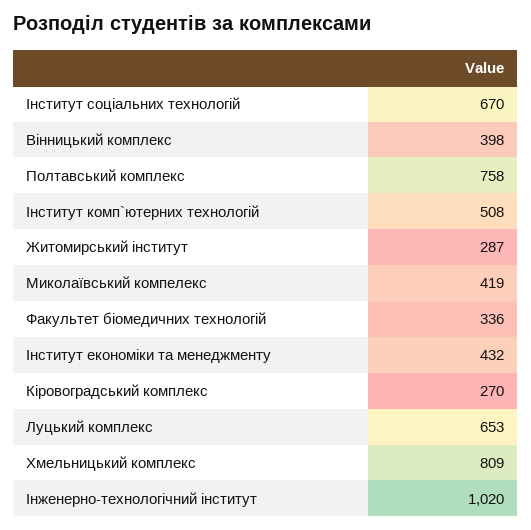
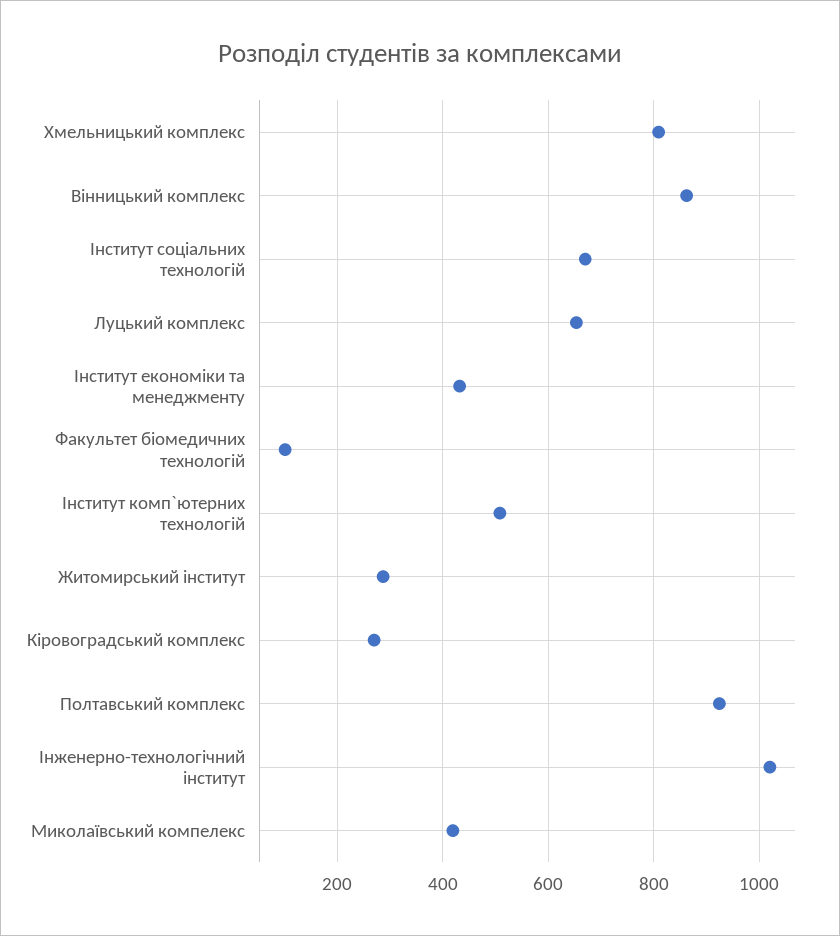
Вінницький комплекс: 398 -> 860
Полтавський комплекс: 758 -> 920
Факультет біомедичних технологій: 336 -> 100

